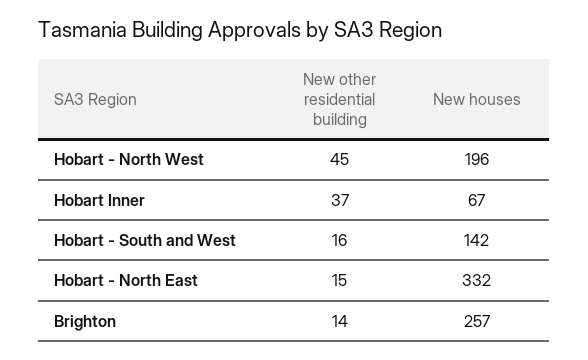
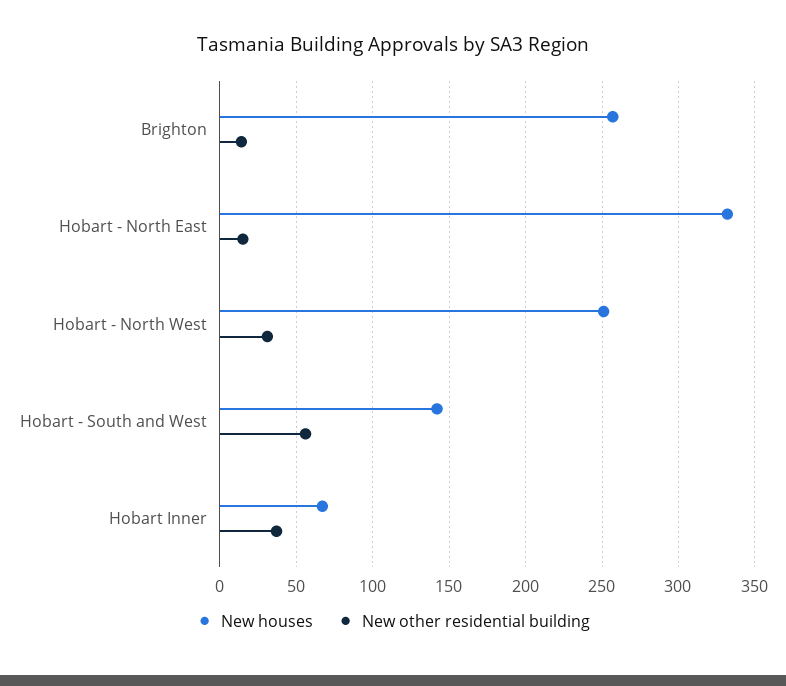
New other residential building, Hobart - North West: 45 -> 30
New houses, Hobart - North West: 196 -> 250
New other residential building, Hobart - South and West: 16 -> 55

